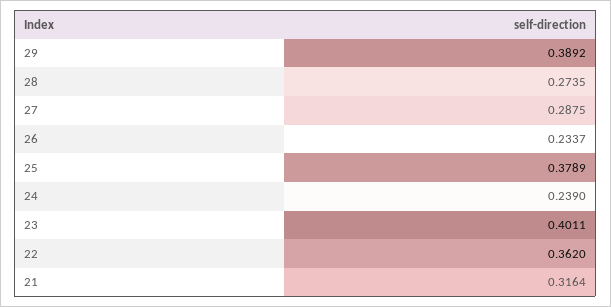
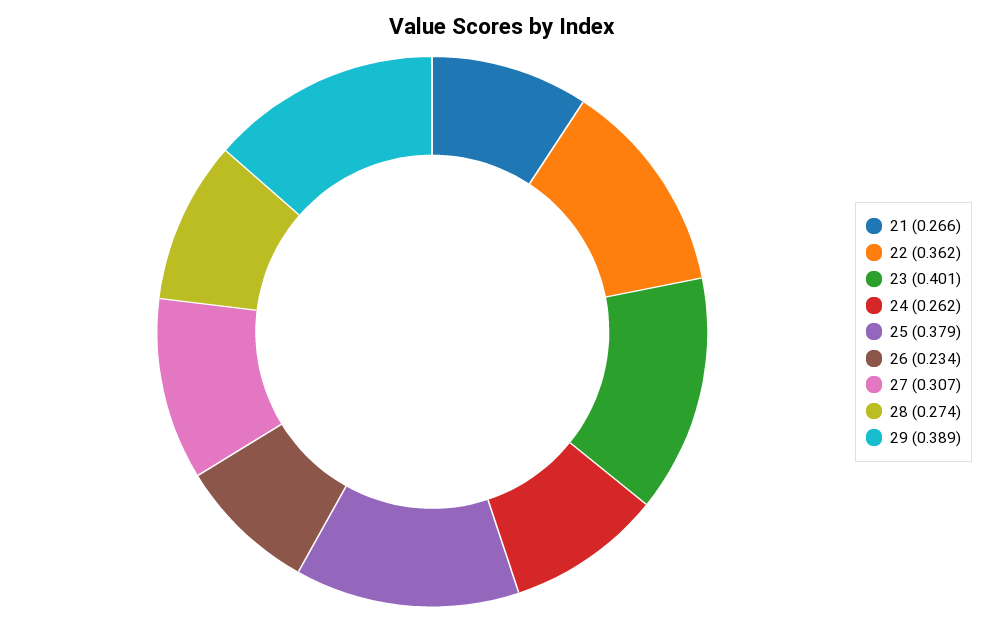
27: 0.2875 -> 0.307
24: 0.239 -> 0.262
21: 0.3164 -> 0.266

